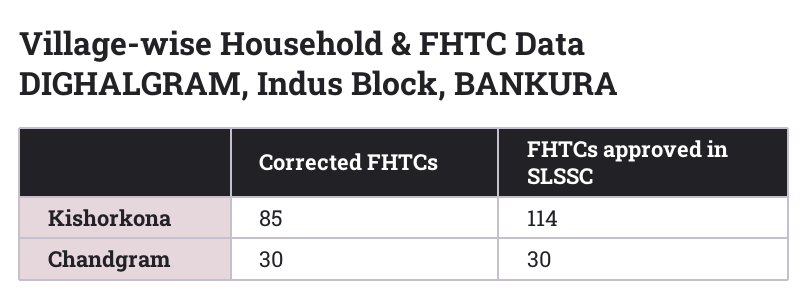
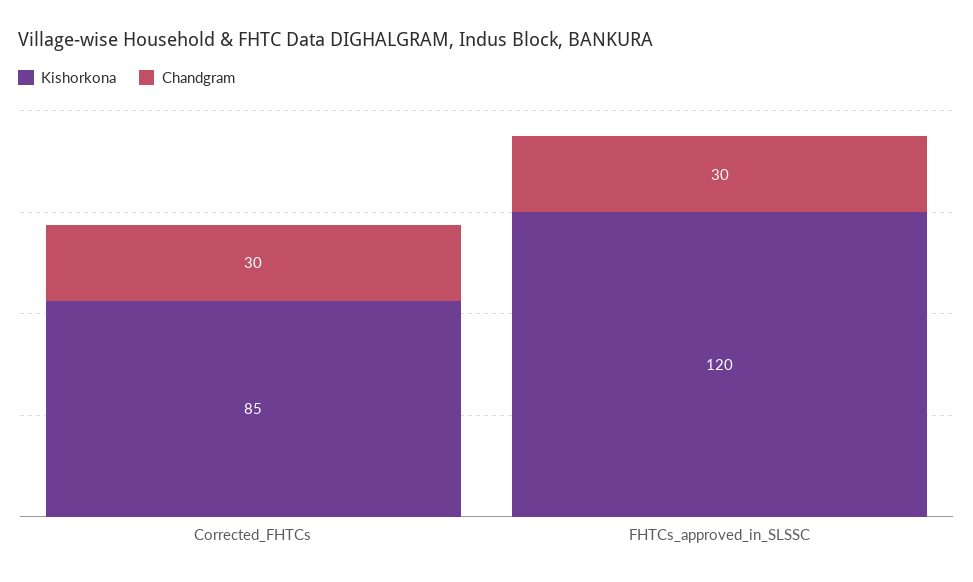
Kishorkona, FHTCs approved in SLSSC: 114 -> 120

